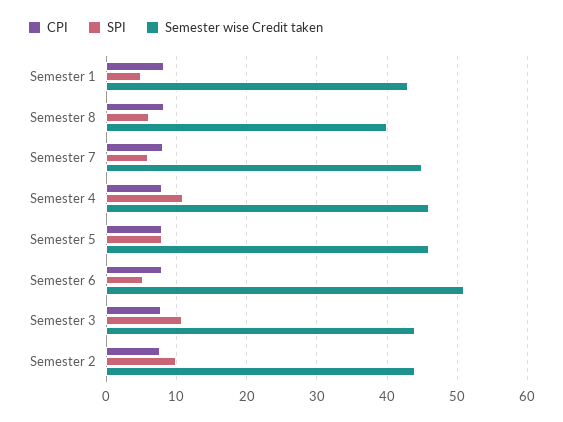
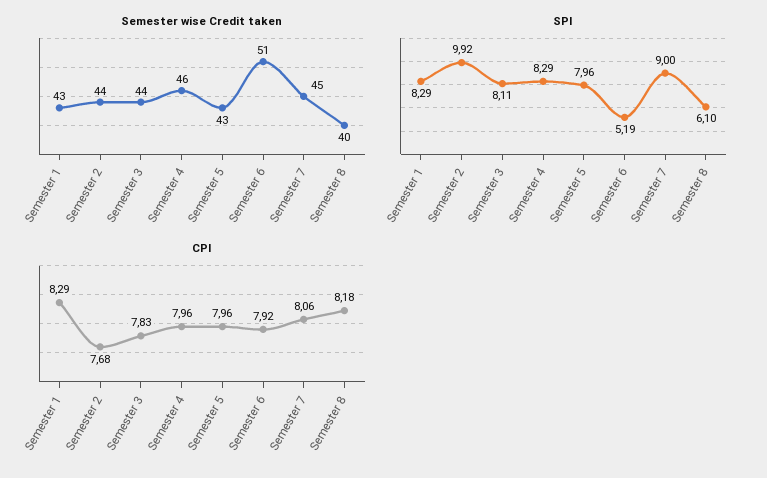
SPI, Semester 1: 5 -> 8.29
SPI, Semester 7: 6 -> 9
SPI, Semester 4: 11 -> 8.29
Semester wise Credit taken, Semester 5: 46 -> 43
SPI, Semester 3: 11 -> 8.11

